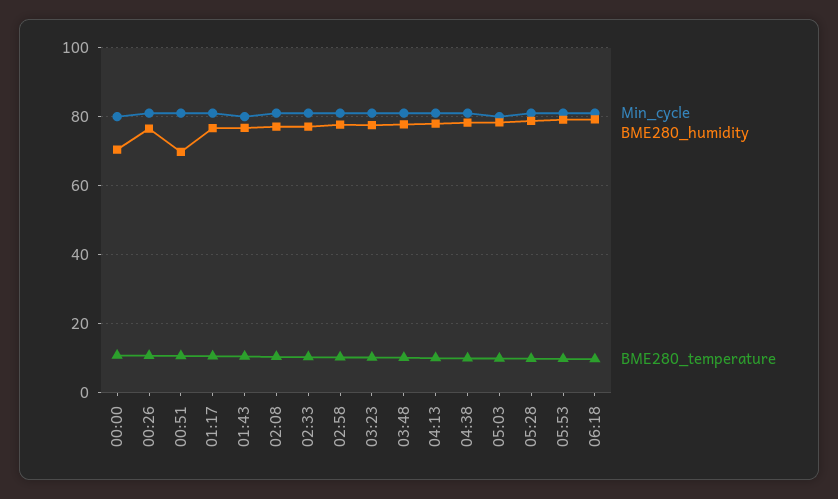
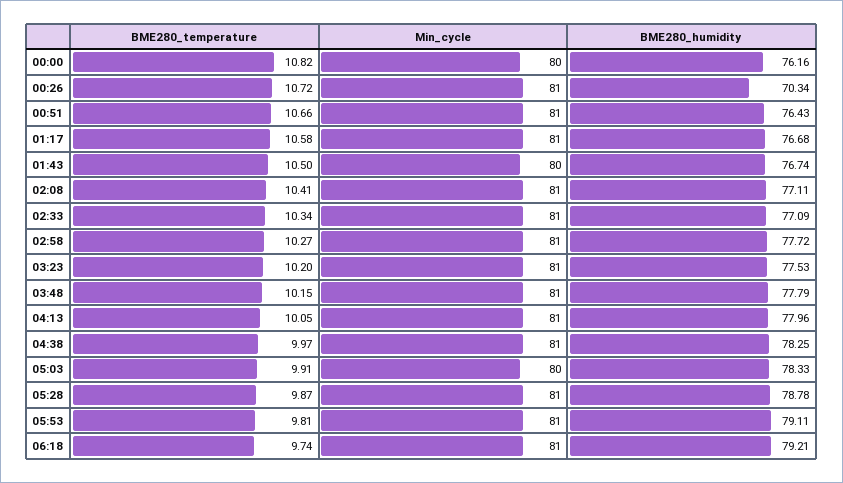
BME280_humidity, 00:00: 70 -> 76.16
BME280_humidity, 00:26: 76 -> 70.34
BME280_humidity, 00:51: 70 -> 76.43

